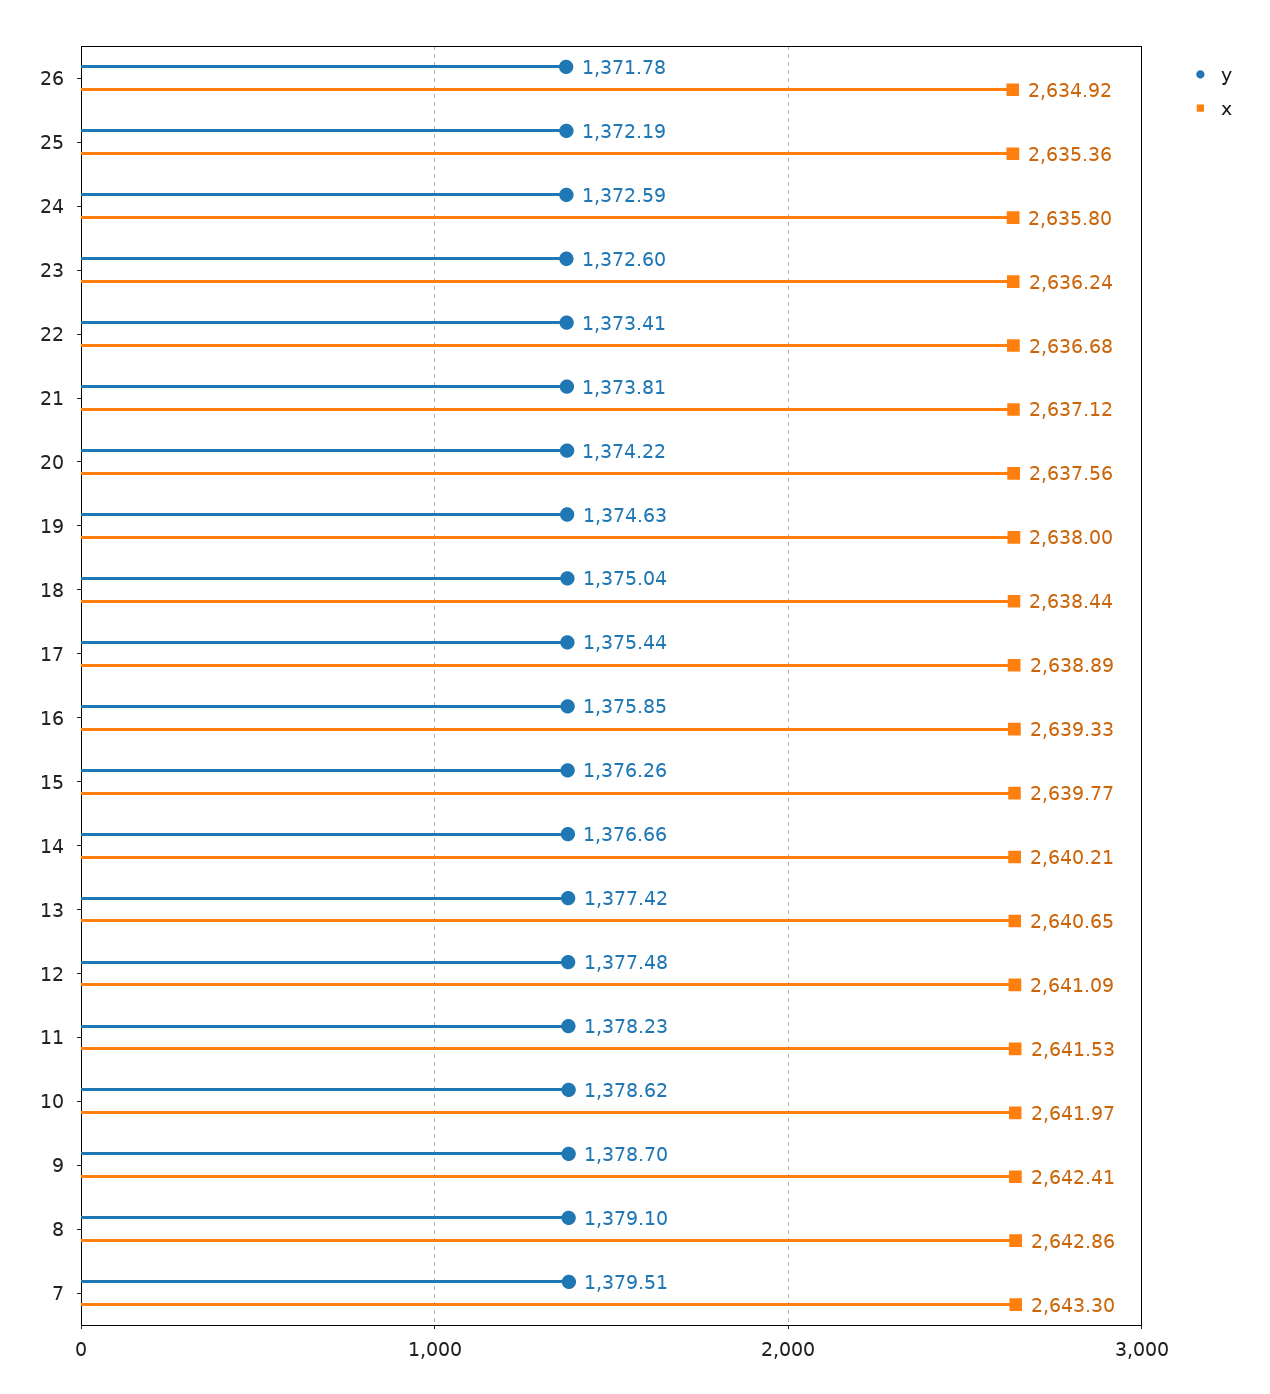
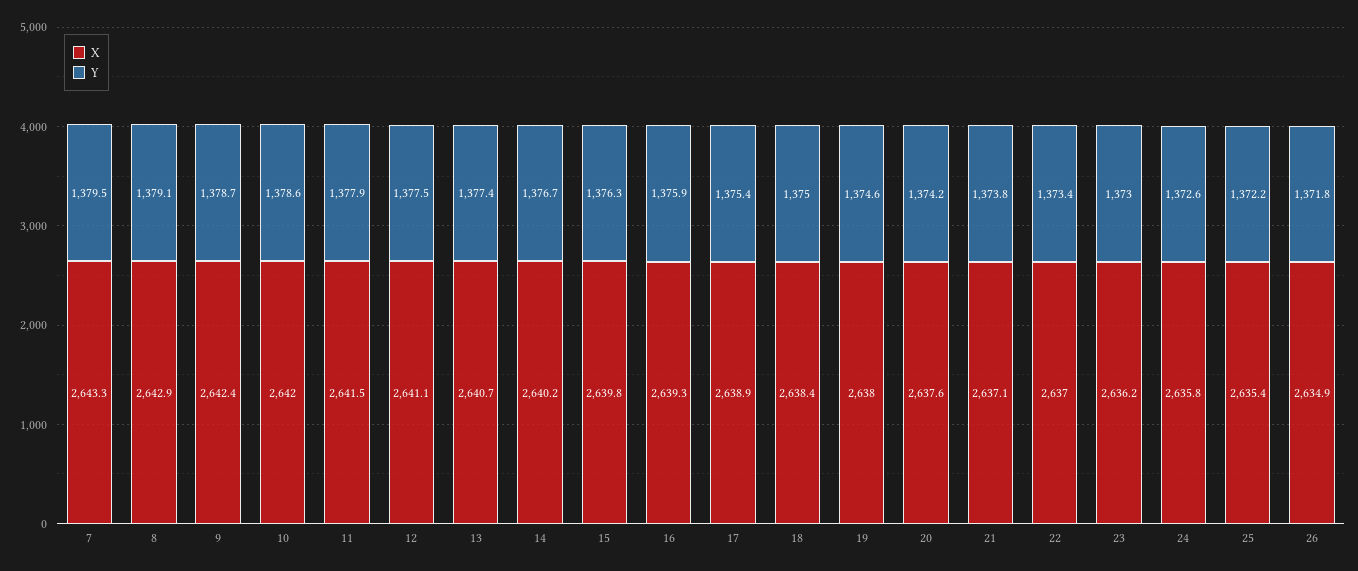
y, 23: 1372.6 -> 1373
x, 22: 2636.68 -> 2637
y, 11: 1378.23 -> 1377.9

